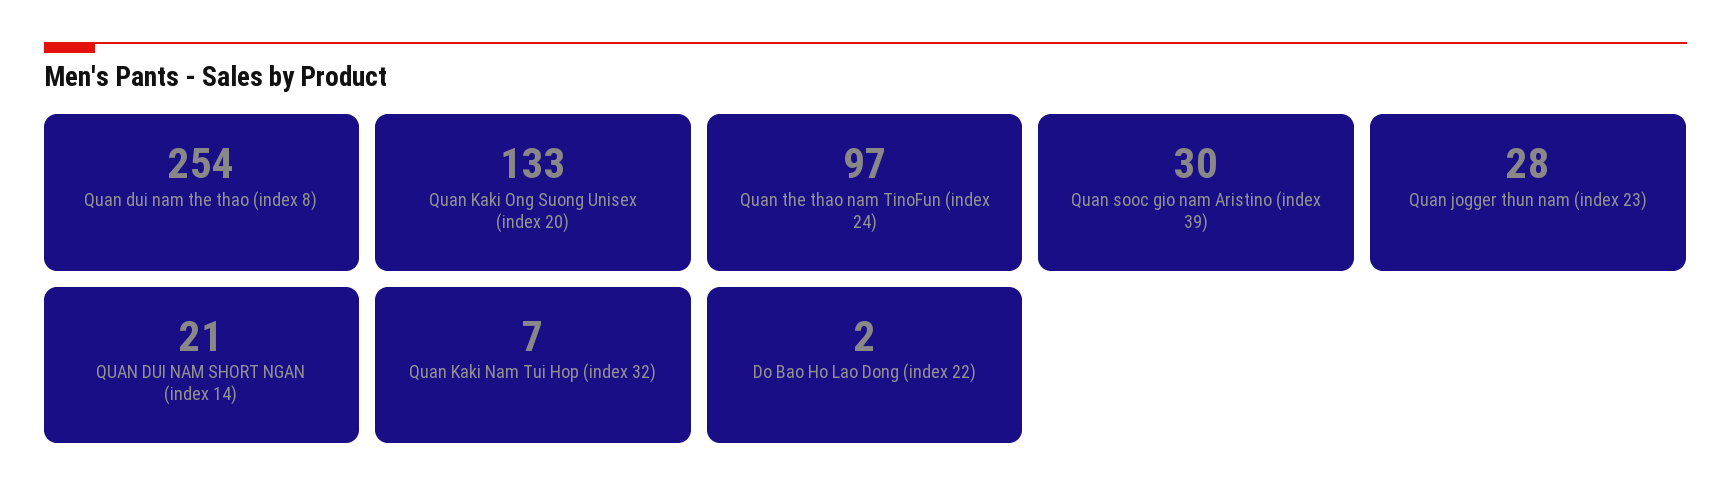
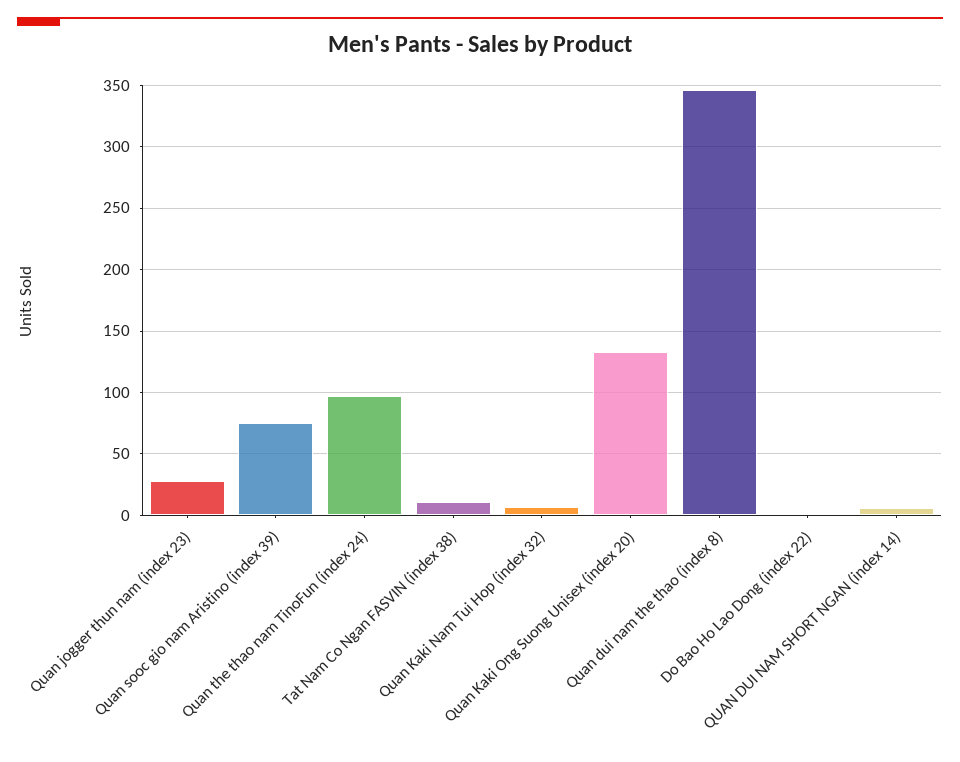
Quan dui nam the thao (index 8): 254 -> 345
Quan sooc gio nam Aristino (index 39): 30 -> 75
QUAN DUI NAM SHORT NGAN (index 14): 21 -> 5
Tat Nam Co Ngan FASVIN (index 38): none -> 10

